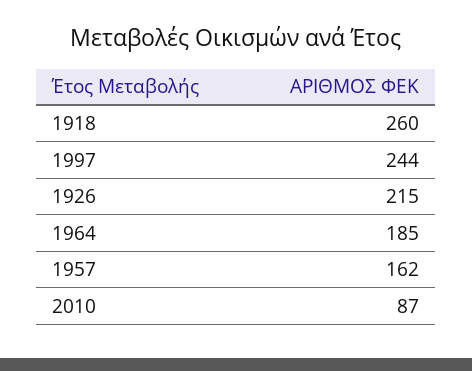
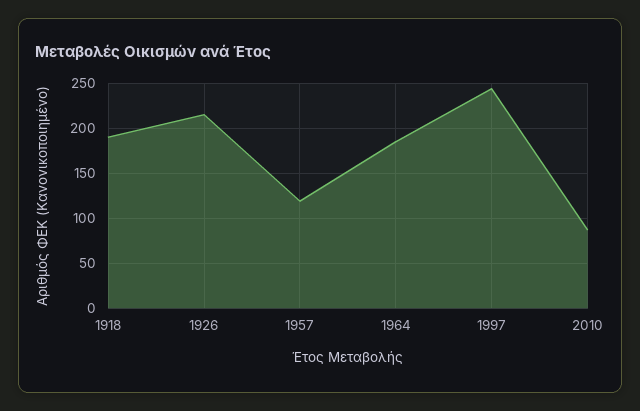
1918: 260 -> 190
1957: 162 -> 120

